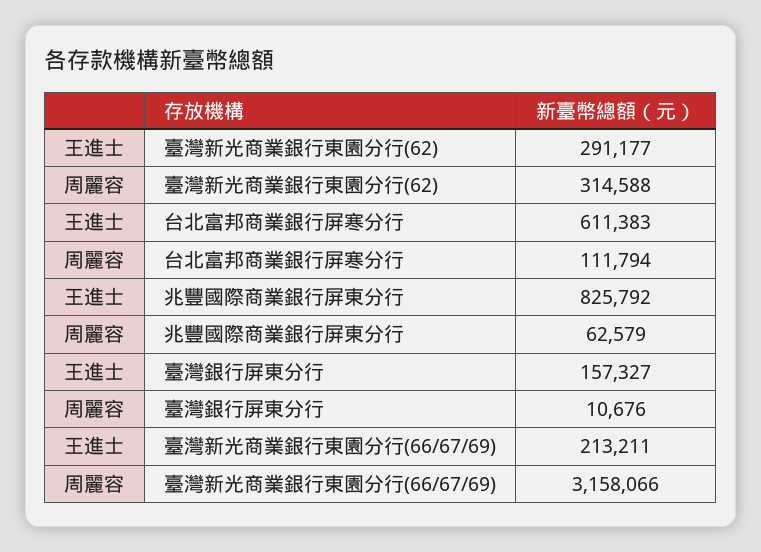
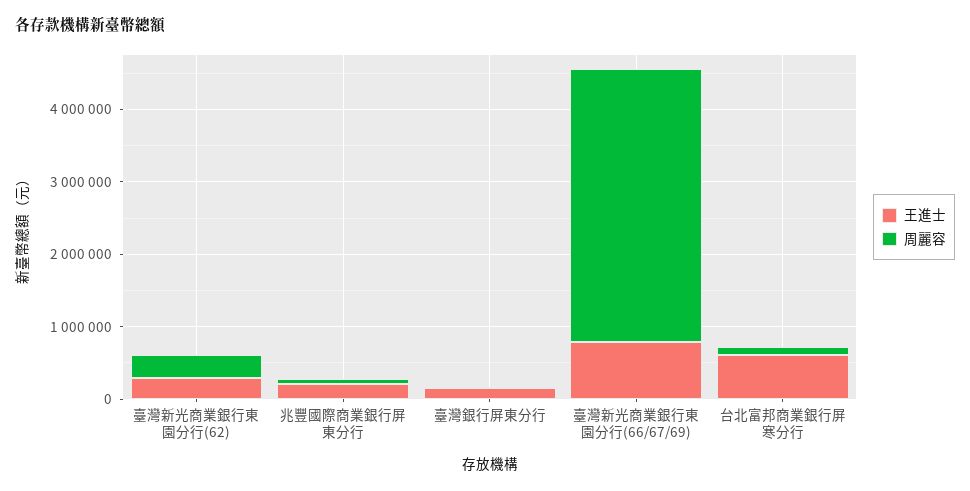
王進士, 兆豐國際商業銀行屏東分行: 825792 -> 200000
王進士, 臺灣新光商業銀行東園分行(66/67/69): 213211 -> 800000
周麗容, 臺灣新光商業銀行東園分行(66/67/69): 3158066 -> 3800000

